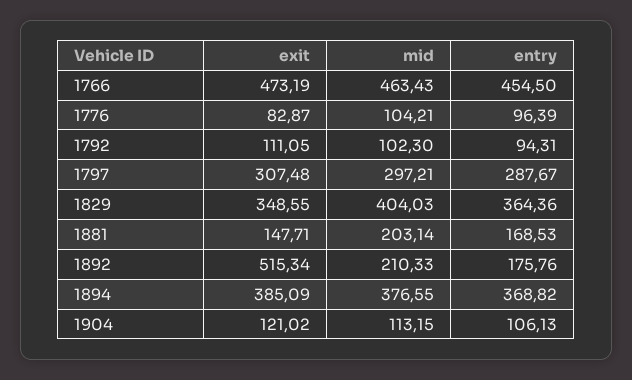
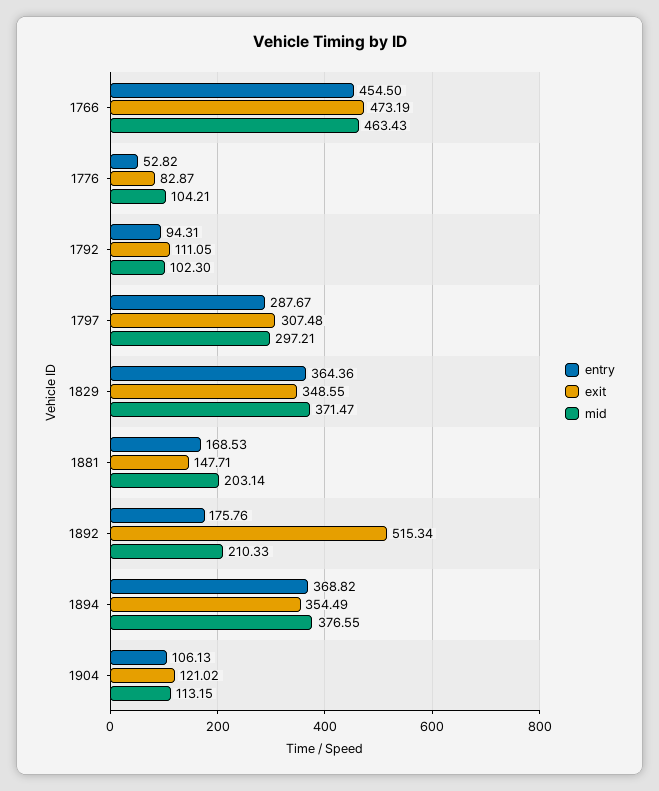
entry, 1776: 96.39 -> 52.82
mid, 1829: 404.03 -> 371.47
exit, 1894: 385.09 -> 354.49

